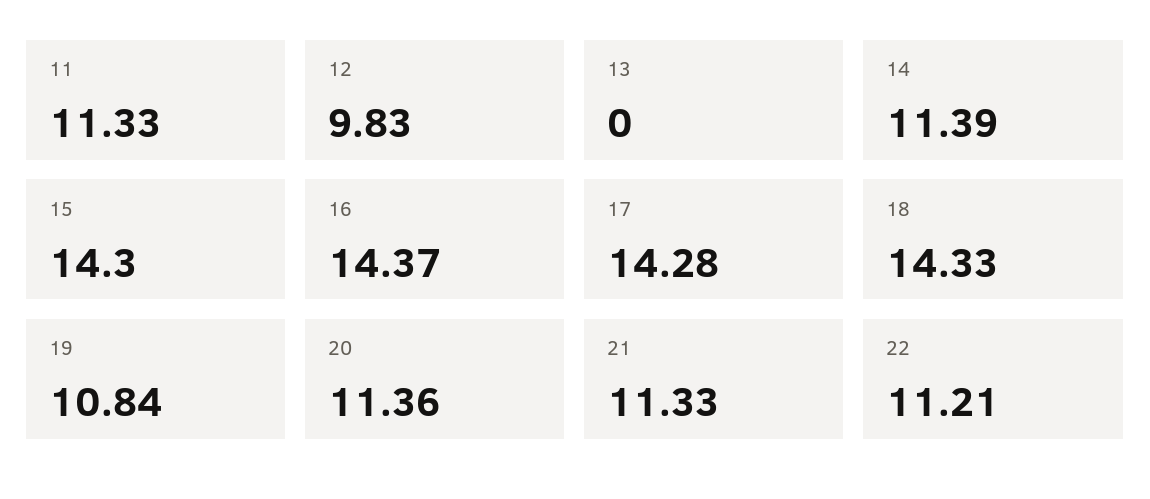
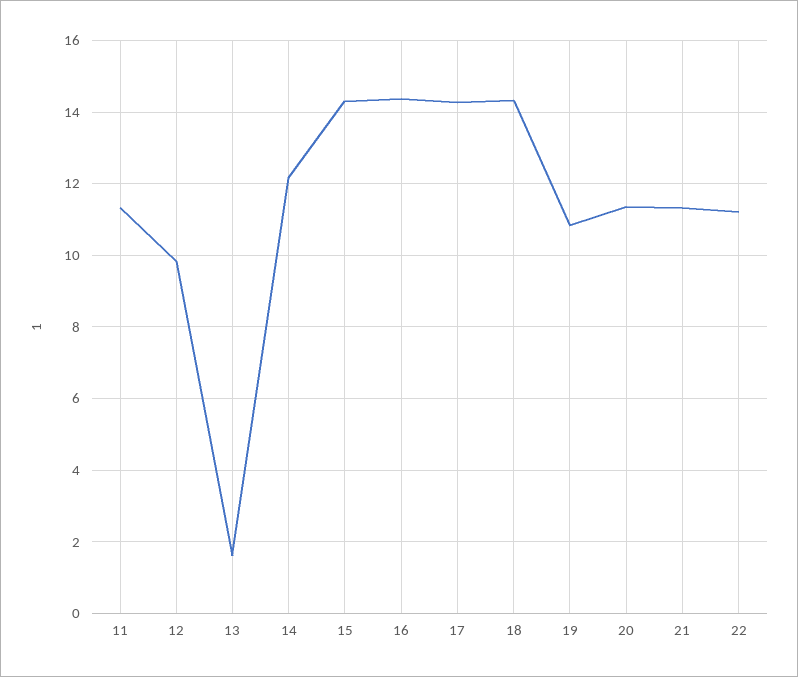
13: 0 -> 1.6
14: 11.39 -> 12.2

